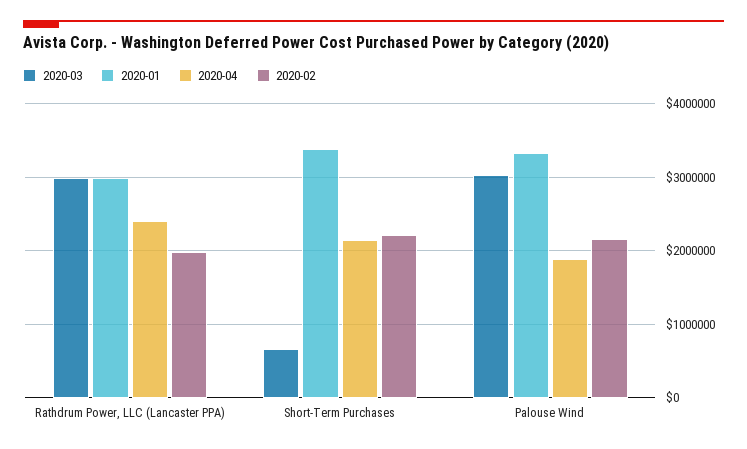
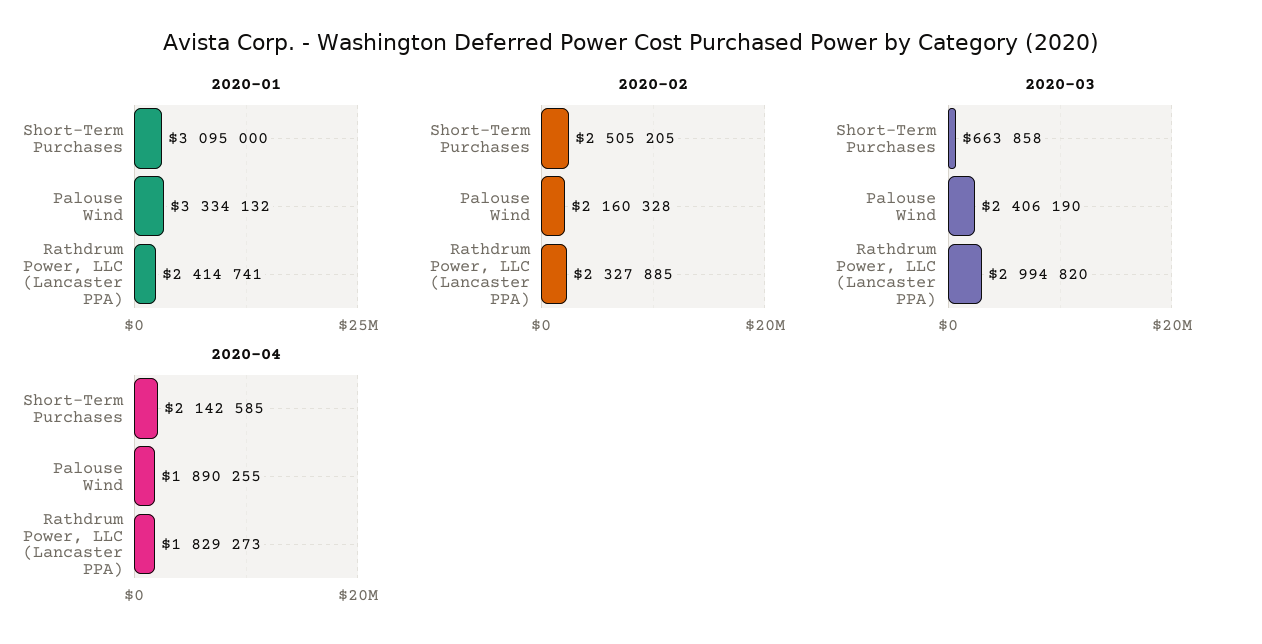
2020-01, Rathdrum Power, LLC (Lancaster PPA): 3000000 -> 2414741
2020-04, Rathdrum Power, LLC (Lancaster PPA): 2400000 -> 1829273
2020-02, Rathdrum Power, LLC (Lancaster PPA): 2000000 -> 2327885
2020-01, Short-Term Purchases: 3400000 -> 3095000
2020-02, Short-Term Purchases: 2200000 -> 2505205
2020-03, Palouse Wind: 3000000 -> 2406190

